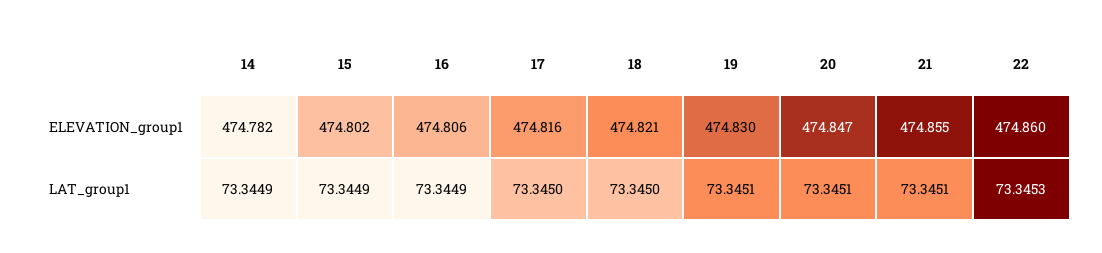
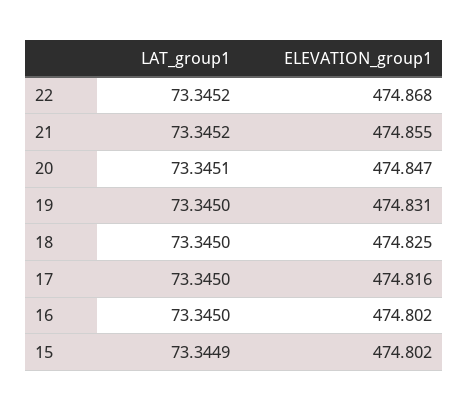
14, ELEVATION_group1: 474.782 -> none
16, ELEVATION_group1: 474.806 -> 474.802
18, ELEVATION_group1: 474.821 -> 474.825
19, ELEVATION_group1: 474.83 -> 474.831
22, ELEVATION_group1: 474.86 -> 474.868
14, LAT_group1: 73.3449 -> none
16, LAT_group1: 73.3449 -> 73.345
19, LAT_group1: 73.3451 -> 73.345
21, LAT_group1: 73.3451 -> 73.3452
22, LAT_group1: 73.3453 -> 73.3452

